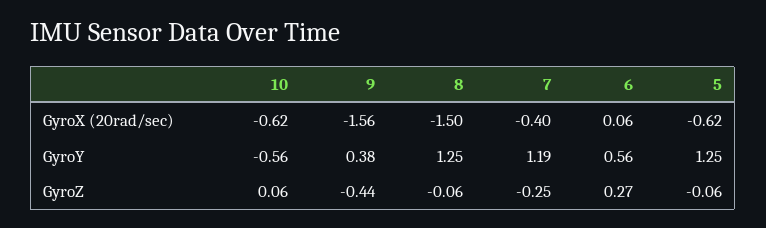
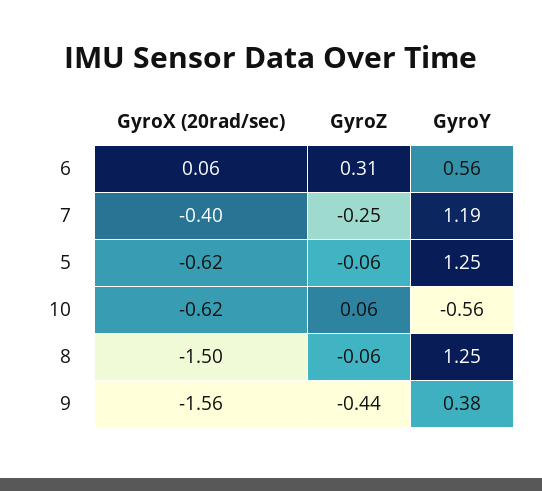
6, GyroZ: 0.27 -> 0.31

